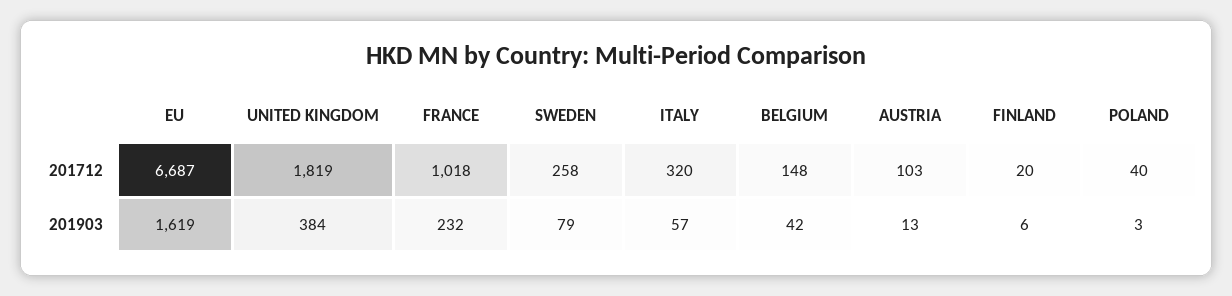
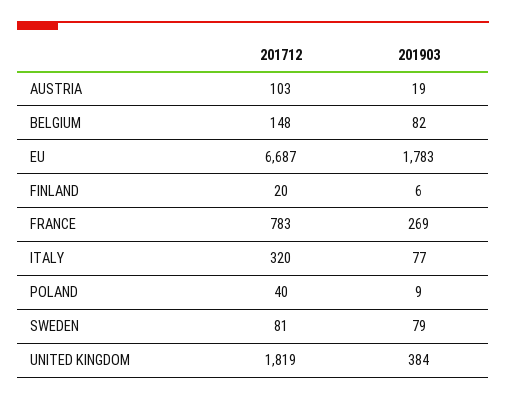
FRANCE, 201712: 1018 -> 783
SWEDEN, 201712: 258 -> 81
EU, 201903: 1619 -> 1783
FRANCE, 201903: 232 -> 269
ITALY, 201903: 57 -> 77
BELGIUM, 201903: 42 -> 82
AUSTRIA, 201903: 13 -> 19
POLAND, 201903: 3 -> 9

